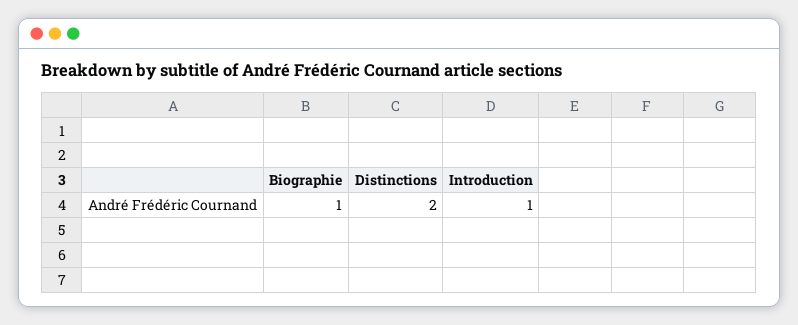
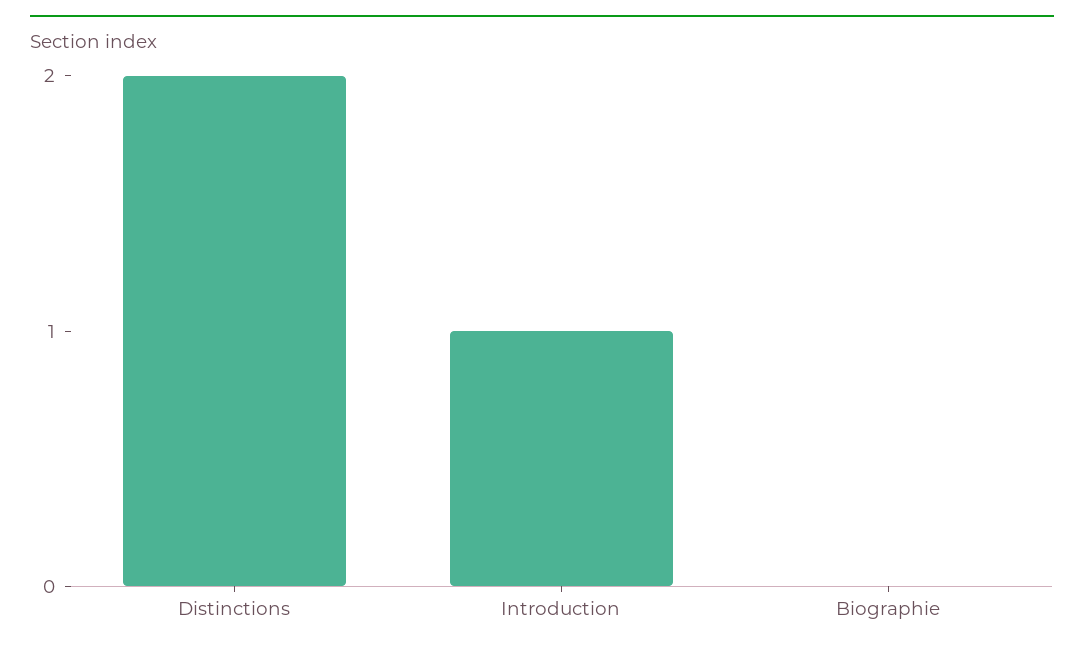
Biographie: 1 -> 0

